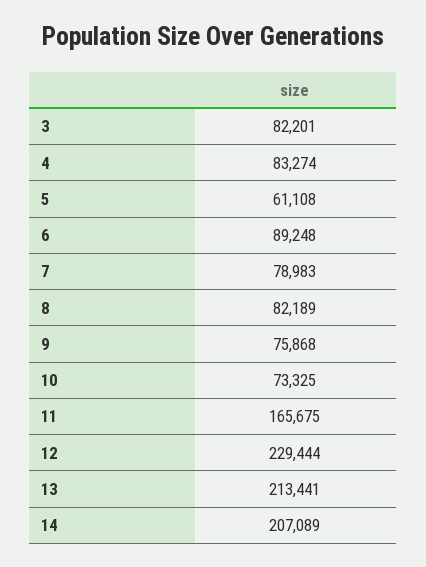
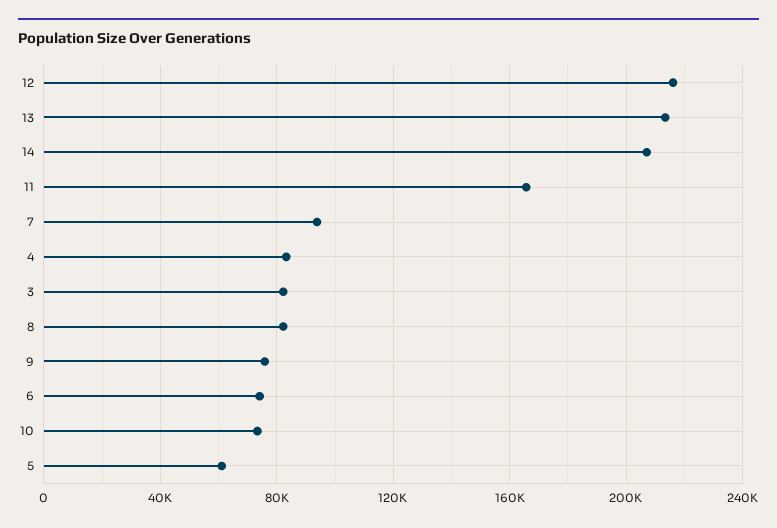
6: 89248 -> 75000
7: 78983 -> 95000
12: 229444 -> 215000

